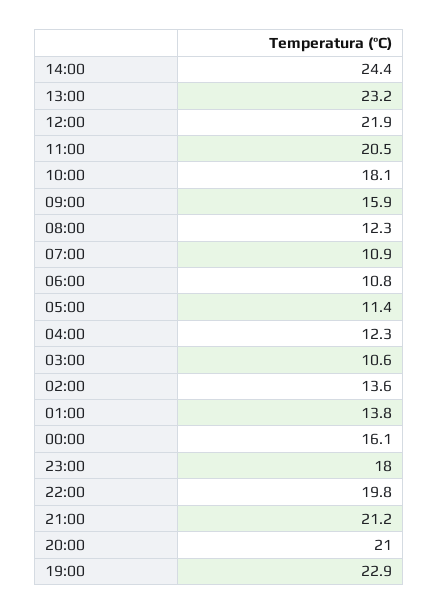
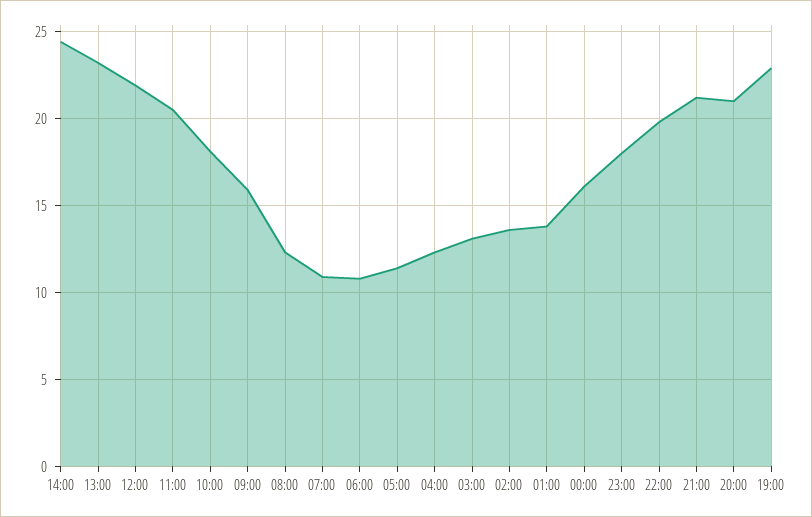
03:00: 10.6 -> 13

